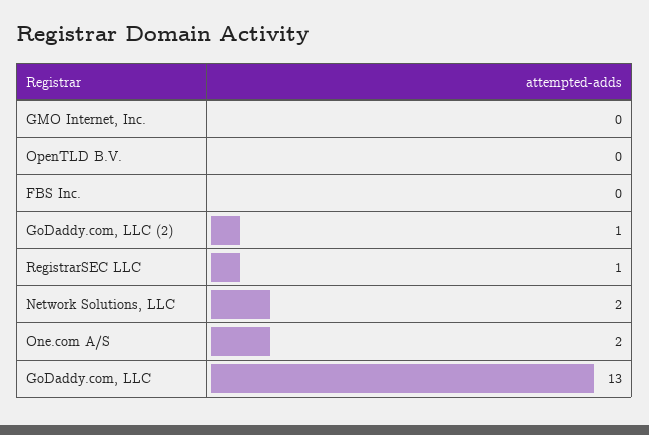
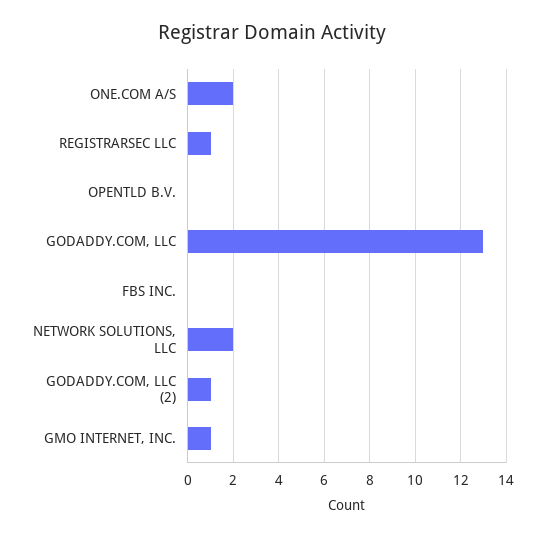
GMO Internet, Inc.: 0 -> 1

